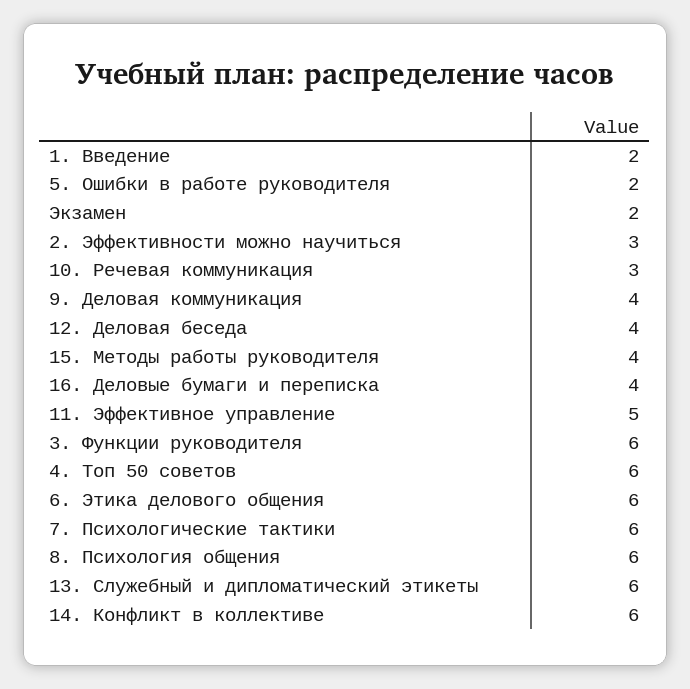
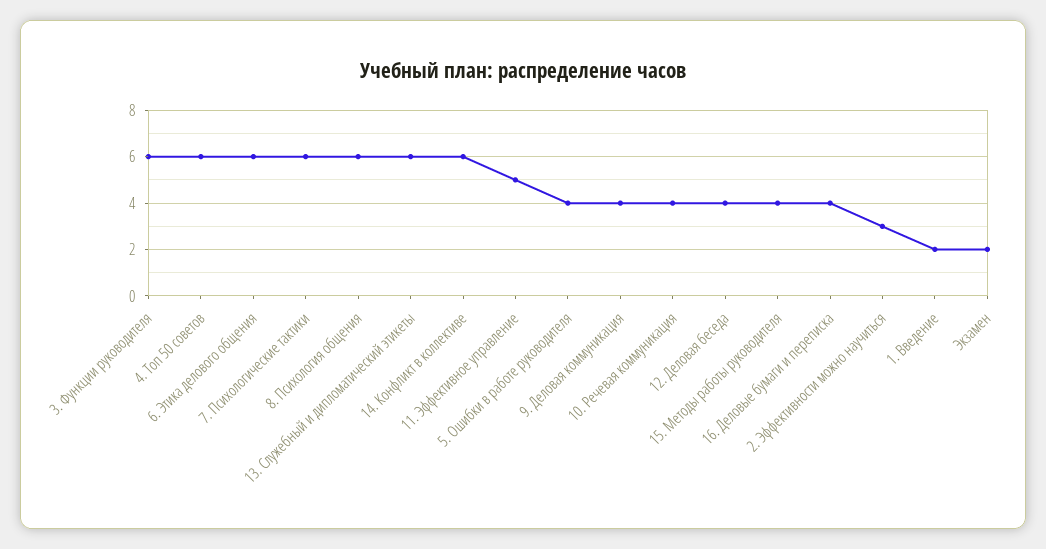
5. Ошибки в работе руководителя: 2 -> 4
10. Речевая коммуникация: 3 -> 4

